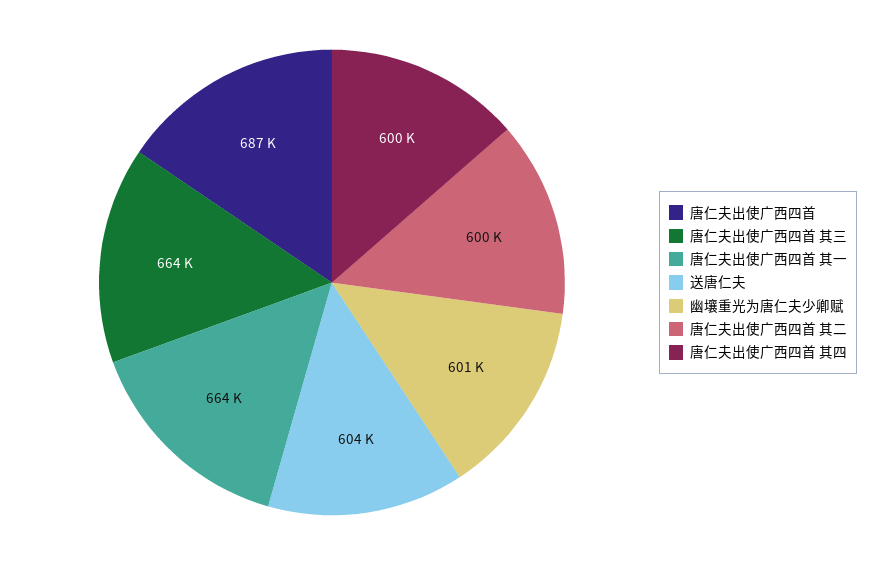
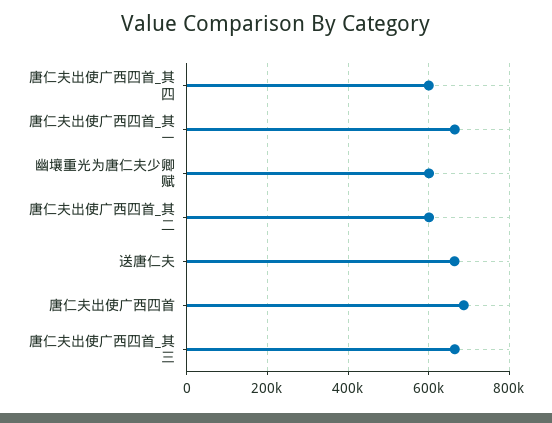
送唐仁夫: 604000 -> 660000

